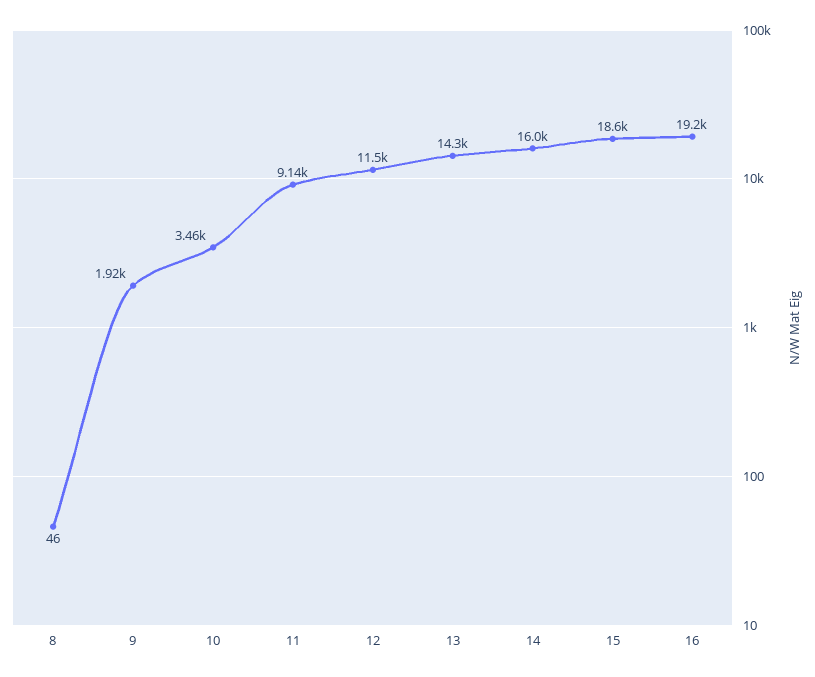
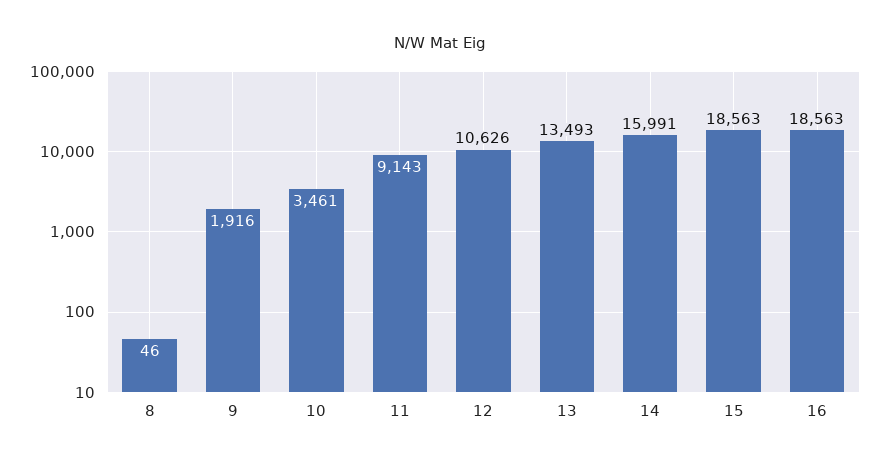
12: 11500 -> 10626
13: 14300 -> 13493
16: 19200 -> 18563

